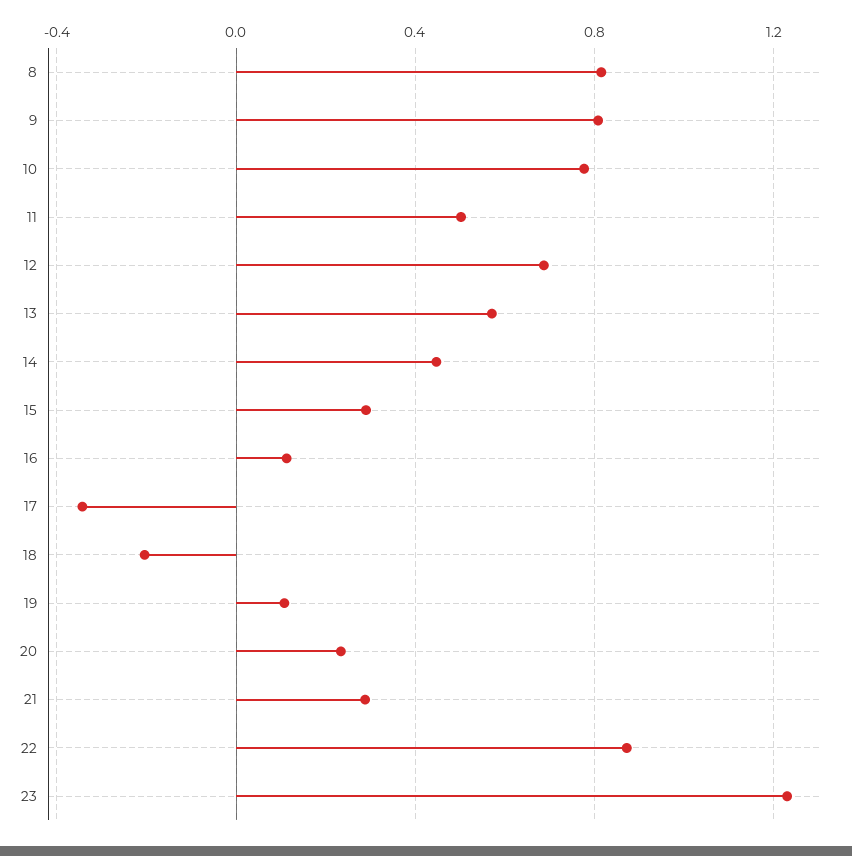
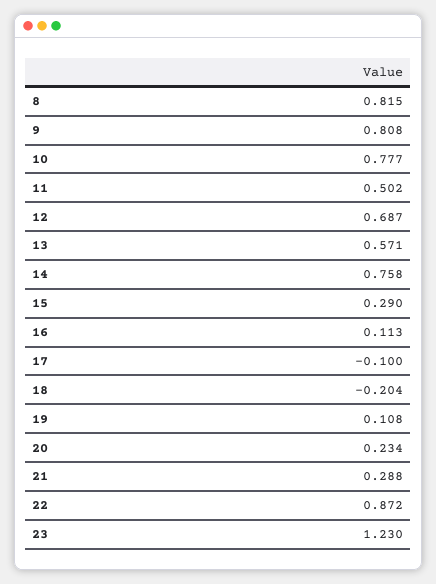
14: 0.45 -> 0.758
17: -0.35 -> -0.1

